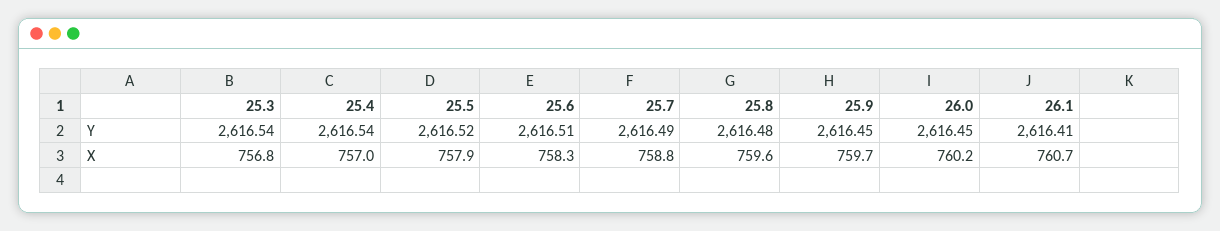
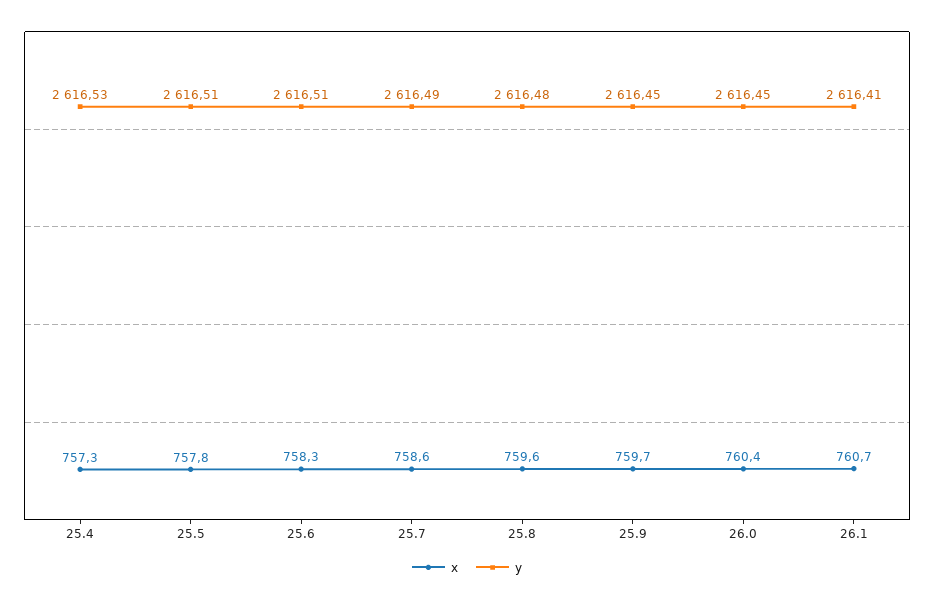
Y, 25.3: 2616.54 -> none
Y, 25.4: 2616.54 -> 2616.53
Y, 25.5: 2616.52 -> 2616.51
X, 25.3: 756.8 -> none
X, 25.4: 757 -> 757.3
X, 25.5: 757.9 -> 757.8
X, 25.7: 758.8 -> 758.6
X, 26.0: 760.2 -> 760.4

